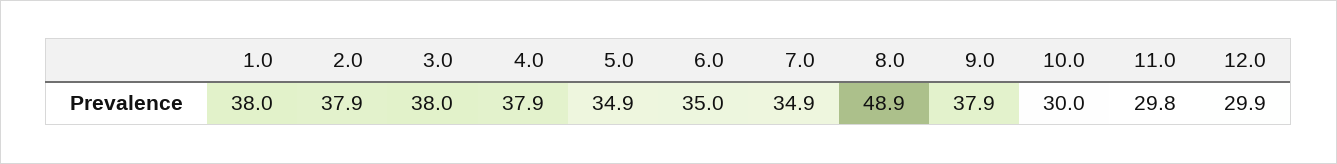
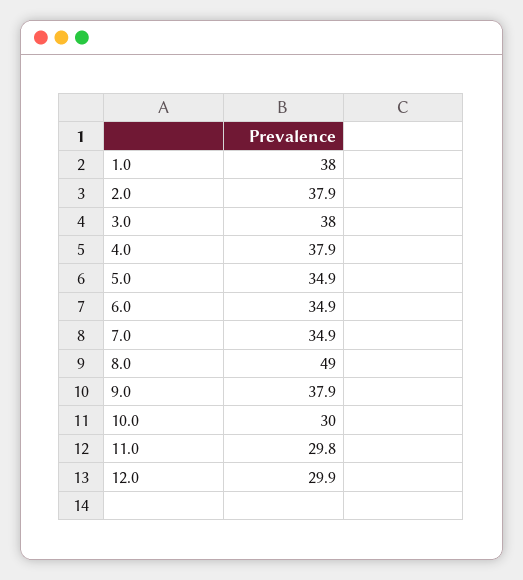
6.0: 35 -> 34.9
8.0: 48.9 -> 49

